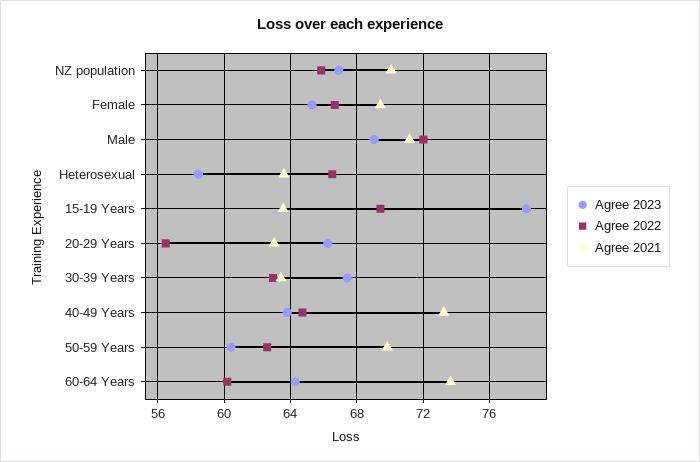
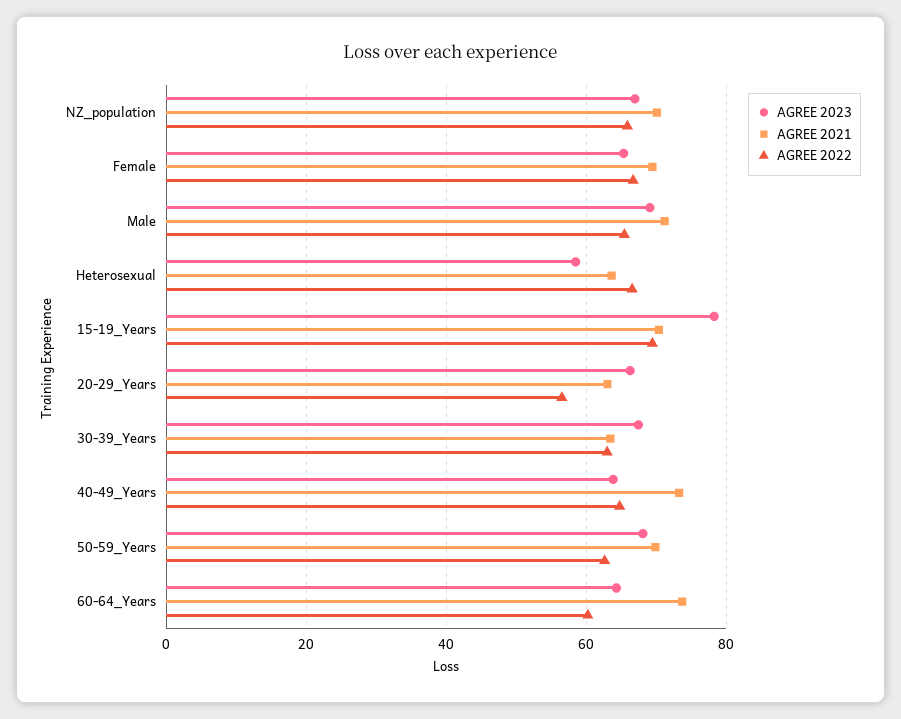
Agree 2022, Male: 72 -> 66
Agree 2021, 15-19 Years: 63.5 -> 70
Agree 2023, 50-59 Years: 60.5 -> 68

